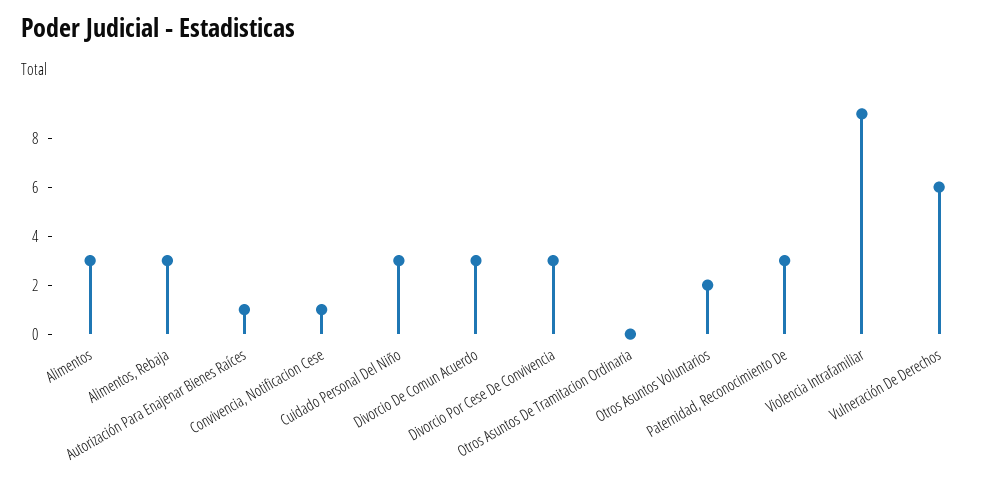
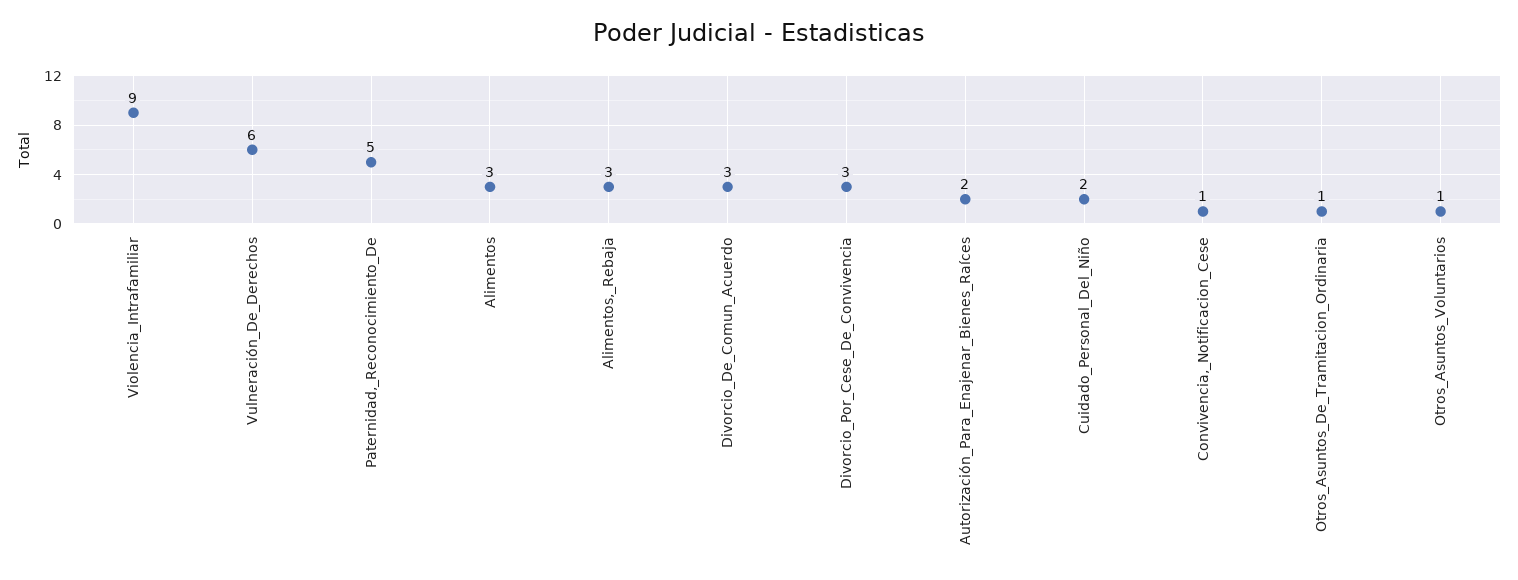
Autorización Para Enajenar Bienes Raíces: 1 -> 2
Cuidado Personal Del Niño: 3 -> 2
Otros Asuntos De Tramitacion Ordinaria: 0 -> 1
Otros Asuntos Voluntarios: 2 -> 1
Paternidad, Reconocimiento De: 3 -> 5

